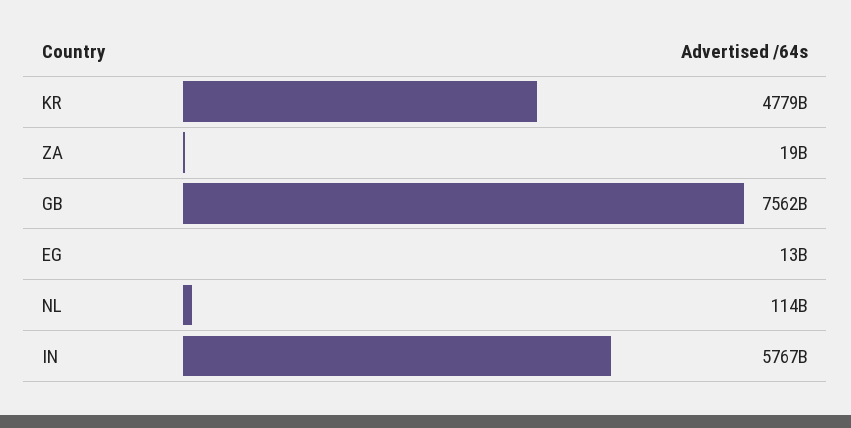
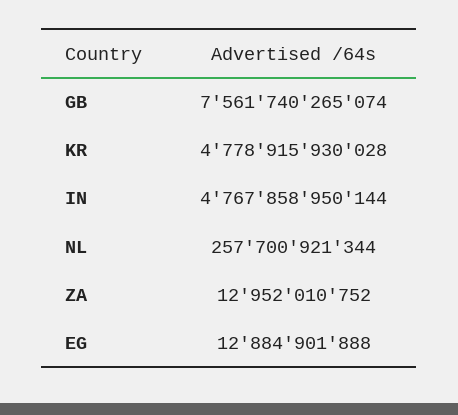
ZA: 19000000000 -> 12952010752
NL: 114000000000 -> 257700921344
IN: 5767000000000 -> 4767858950144

